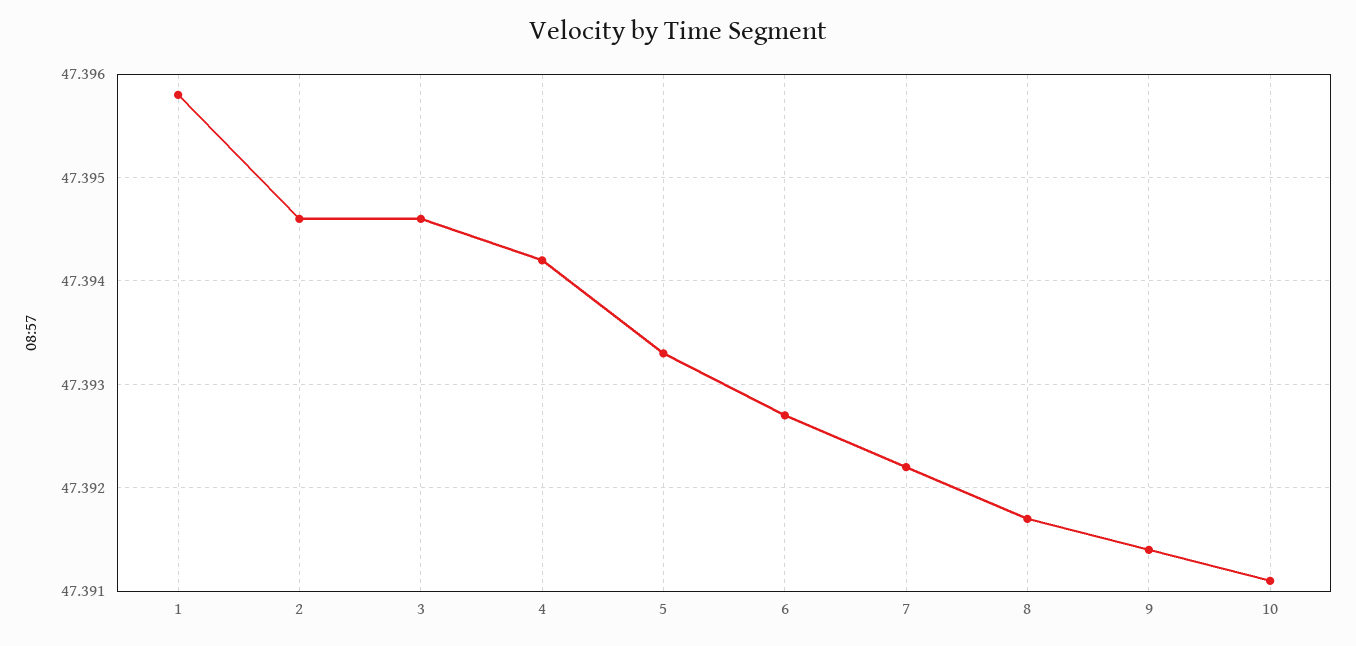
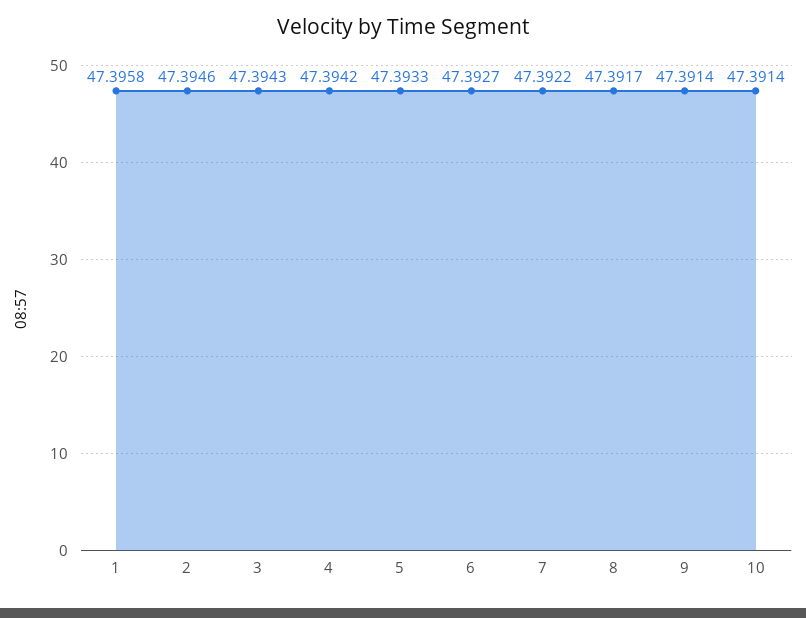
3: 47.3946 -> 47.3943
10: 47.3911 -> 47.3914

